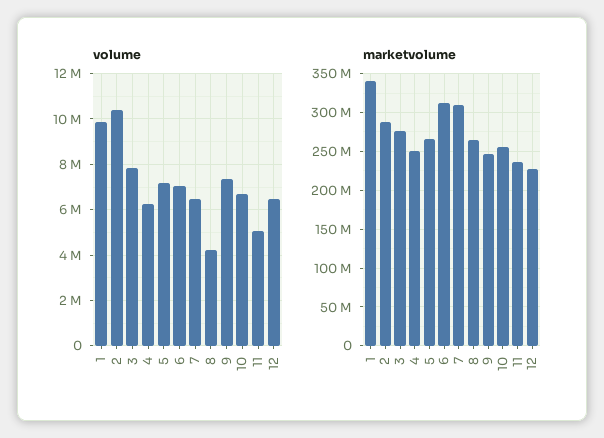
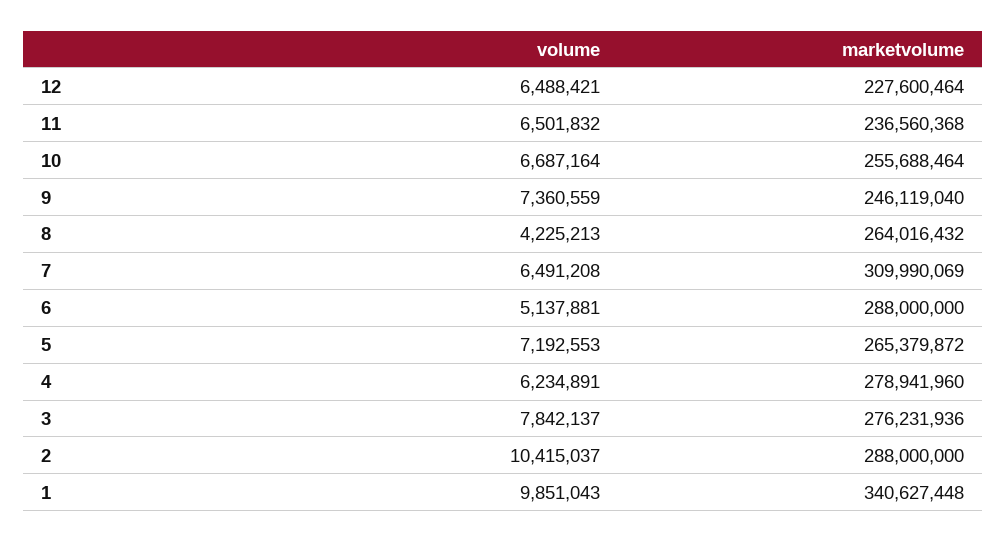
volume, 6: 7000000 -> 5137881
volume, 11: 5000000 -> 6501832
marketvolume, 4: 250000000 -> 278941960
marketvolume, 6: 310000000 -> 288000000

